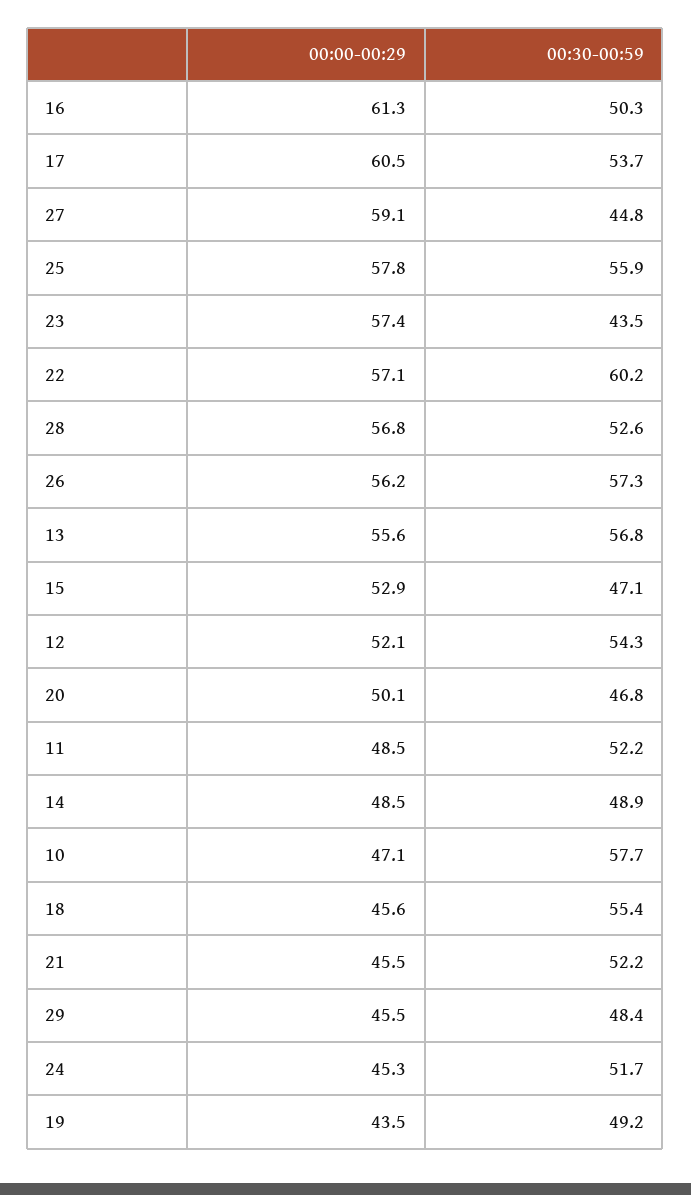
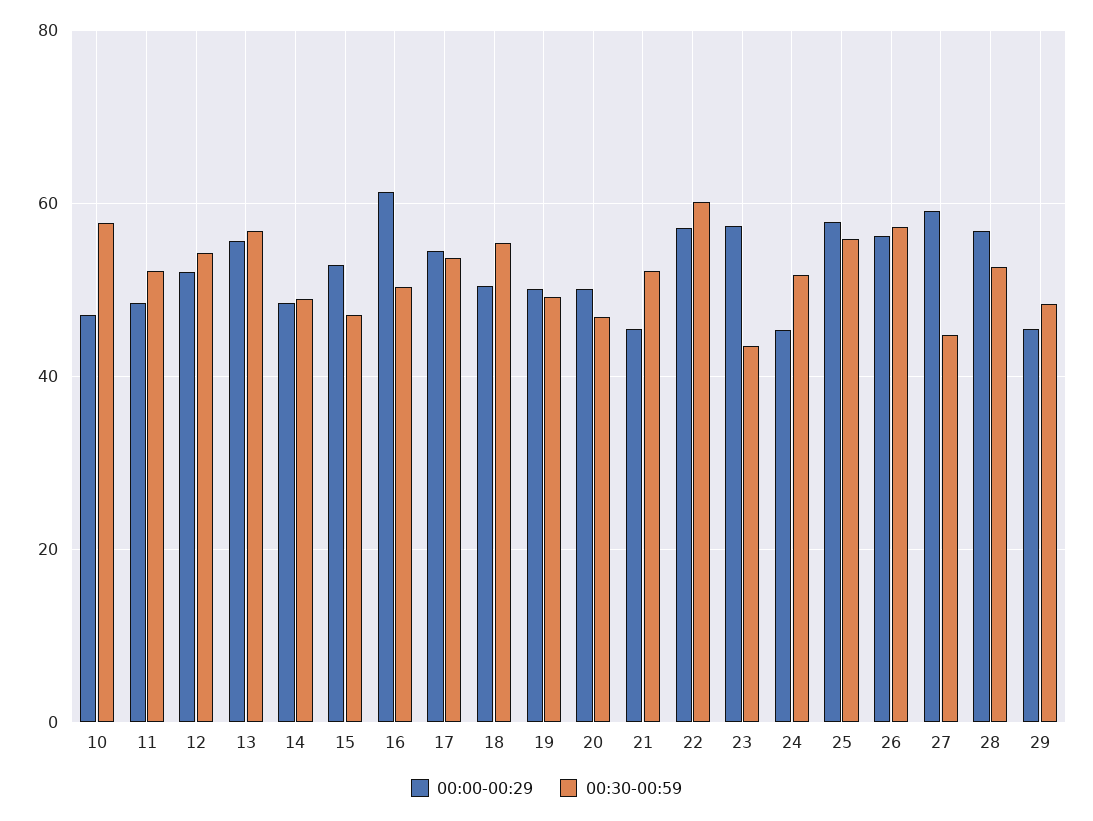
00:00-00:29, 17: 60.5 -> 54
00:00-00:29, 18: 45.6 -> 50
00:00-00:29, 19: 43.5 -> 50

